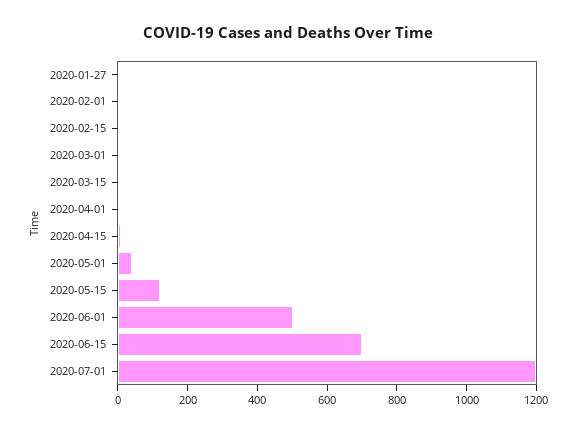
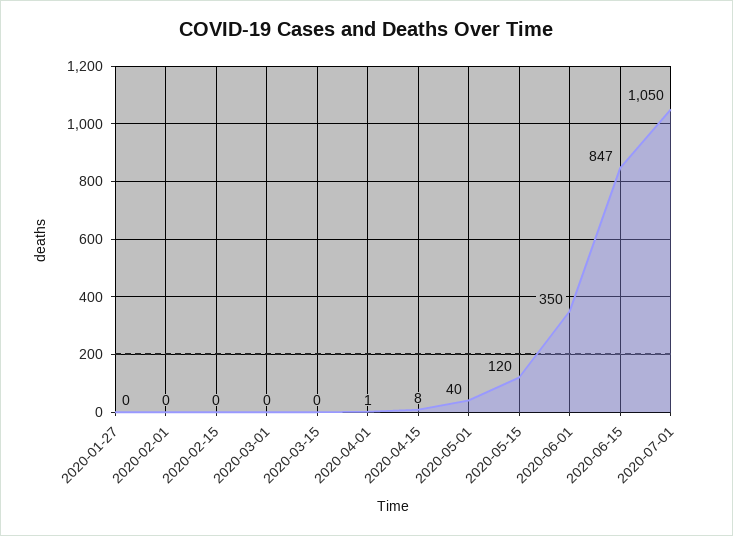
2020-06-01: 500 -> 350
2020-06-15: 700 -> 847
2020-07-01: 1200 -> 1050

